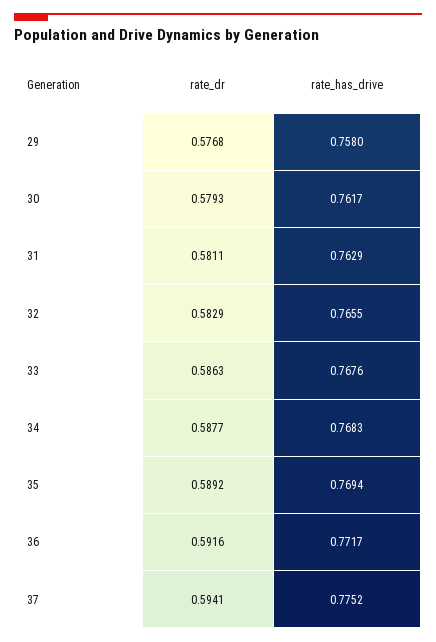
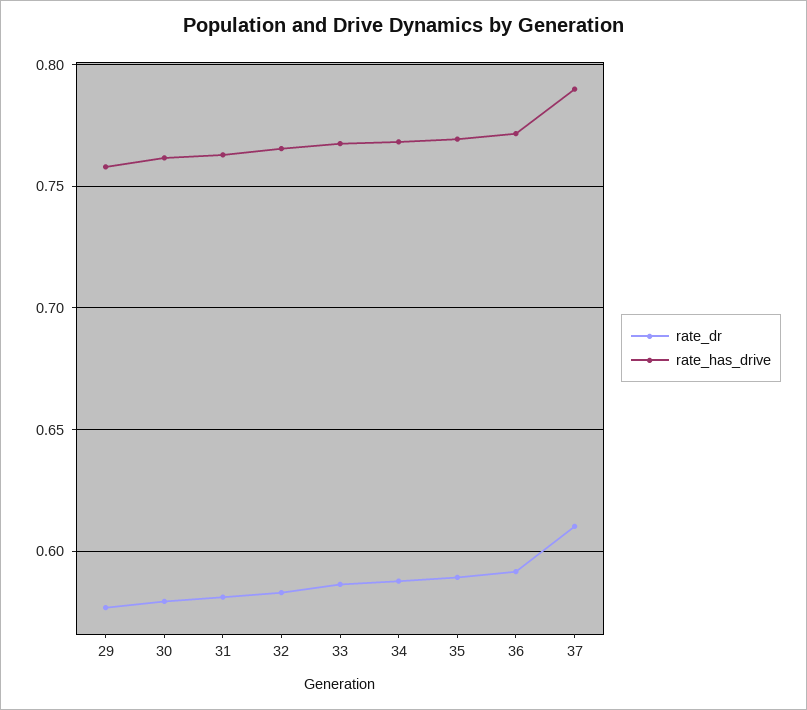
rate_dr, 37: 0.5941 -> 0.61
rate_has_drive, 37: 0.7752 -> 0.79

